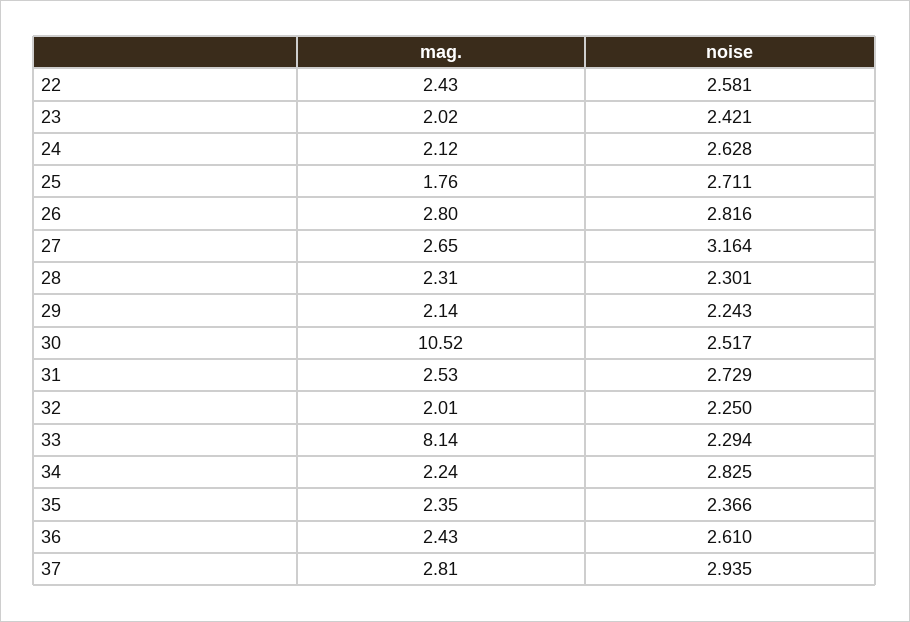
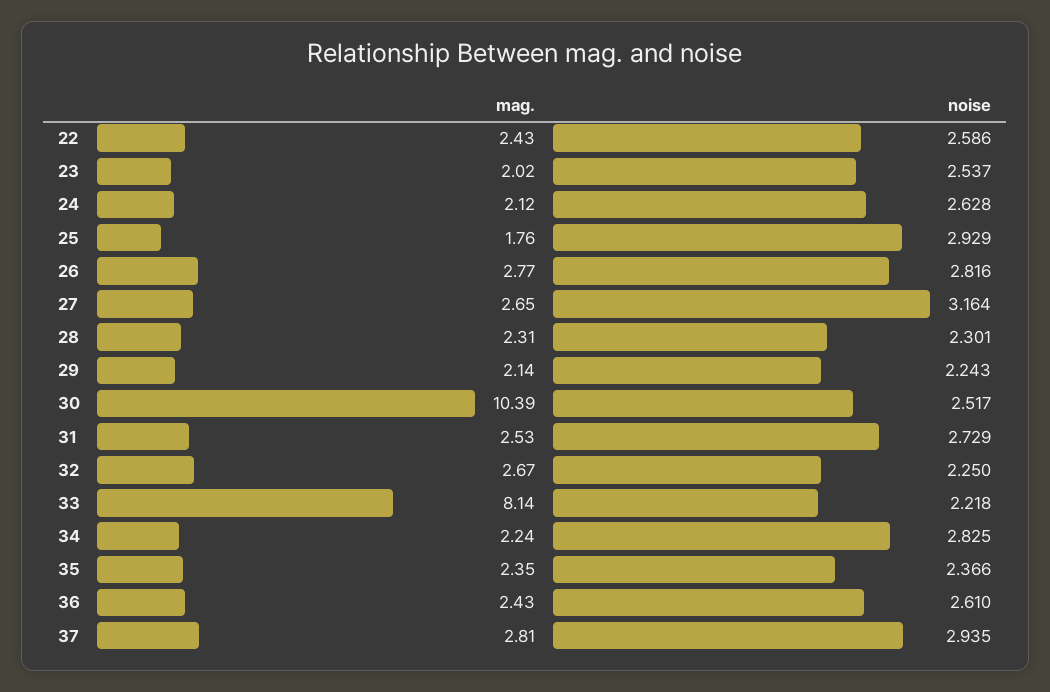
noise, 22: 2.581 -> 2.586
noise, 23: 2.421 -> 2.537
noise, 25: 2.711 -> 2.929
mag., 26: 2.8 -> 2.77
mag., 30: 10.52 -> 10.39
mag., 32: 2.01 -> 2.67
noise, 33: 2.294 -> 2.218

